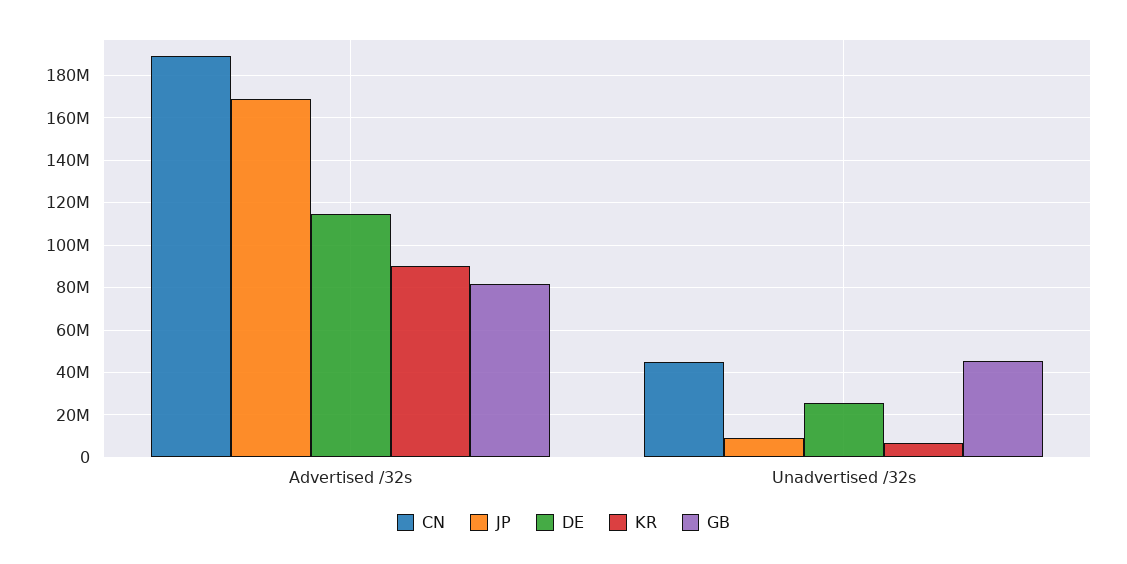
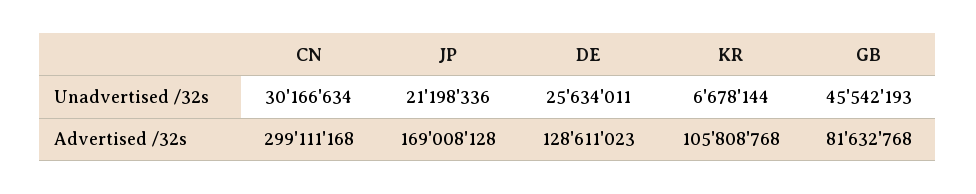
CN, Advertised /32s: 190000000 -> 299111168
DE, Advertised /32s: 115000000 -> 128611023
KR, Advertised /32s: 90000000 -> 105808768
CN, Unadvertised /32s: 45000000 -> 30166634
JP, Unadvertised /32s: 10000000 -> 21198336

